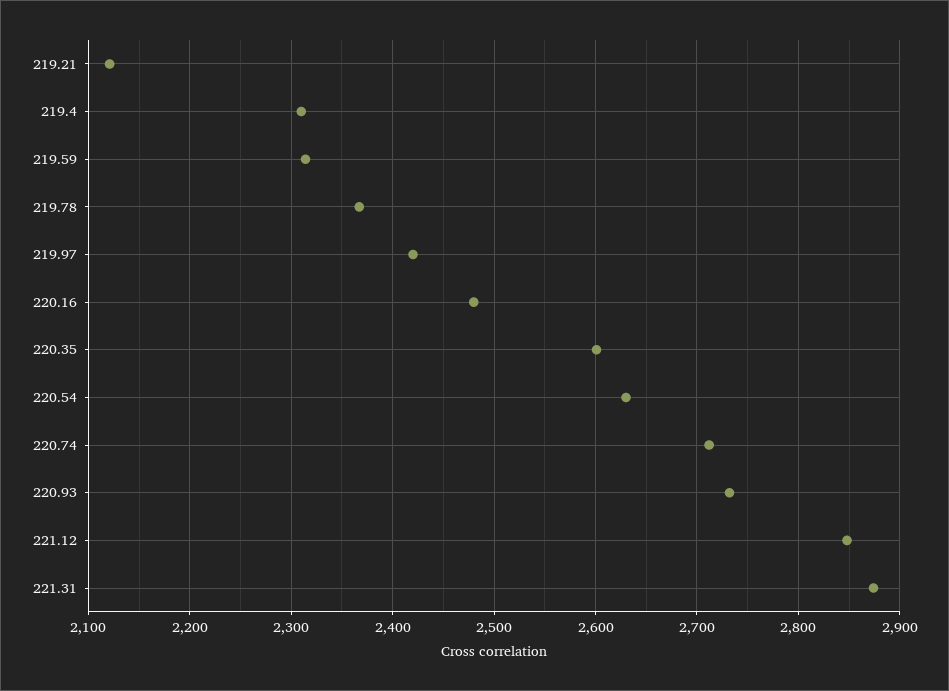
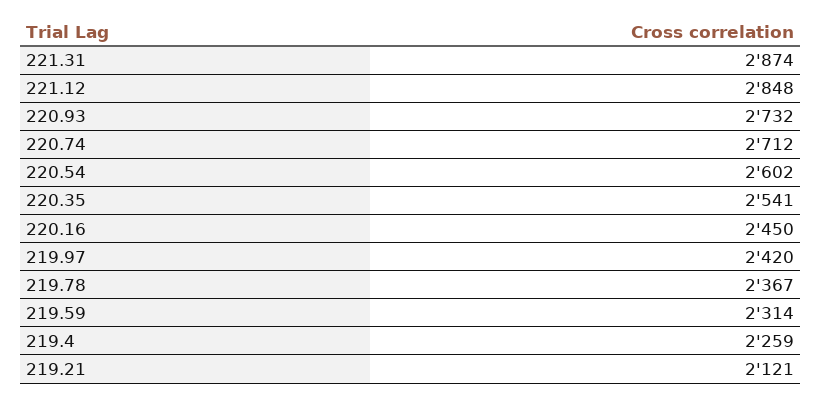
219.4: 2310 -> 2259
220.16: 2480 -> 2450
220.35: 2600 -> 2541
220.54: 2630 -> 2602

